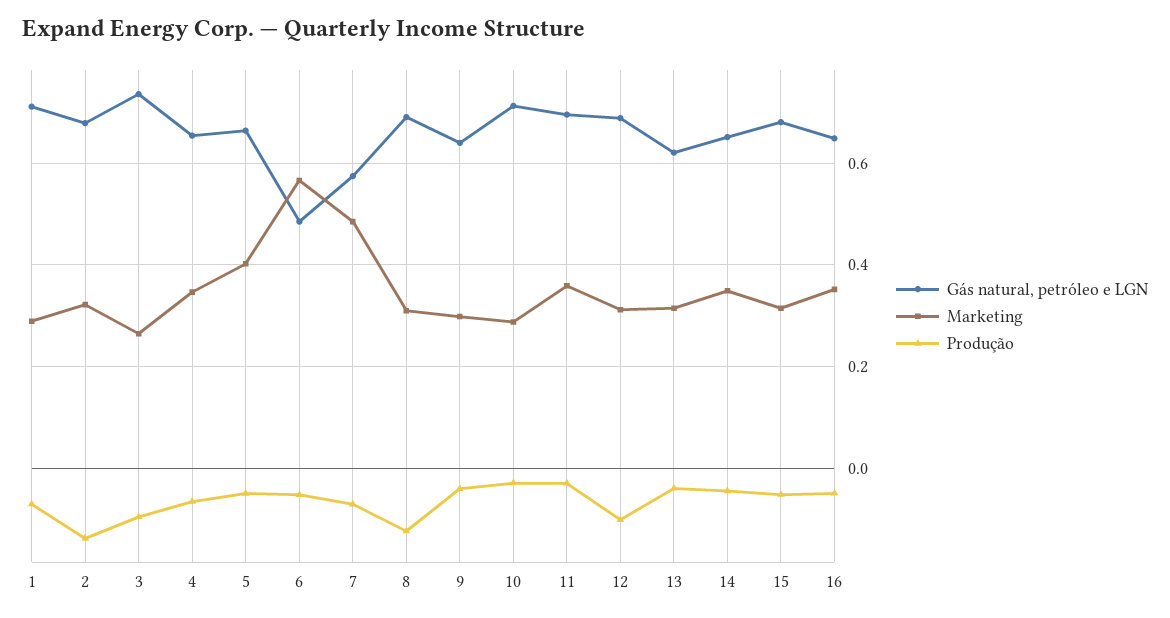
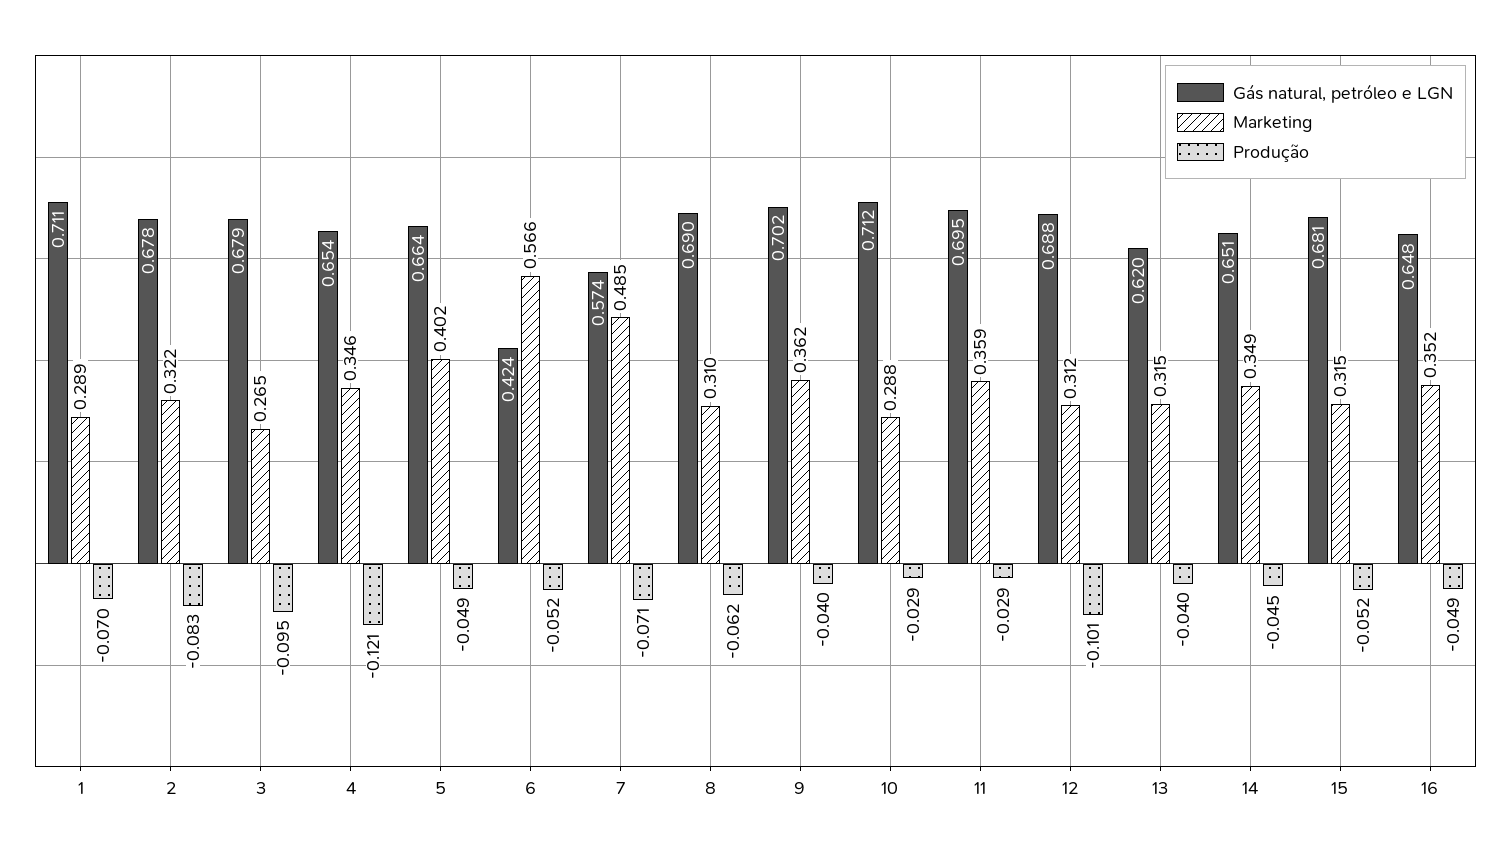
Produção, 2: -0.14 -> -0.083
Gás natural, petróleo e LGN, 3: 0.74 -> 0.679
Produção, 4: -0.06 -> -0.121
Gás natural, petróleo e LGN, 6: 0.48 -> 0.424
Produção, 8: -0.12 -> -0.062
Gás natural, petróleo e LGN, 9: 0.64 -> 0.702
Marketing, 9: 0.3 -> 0.362

